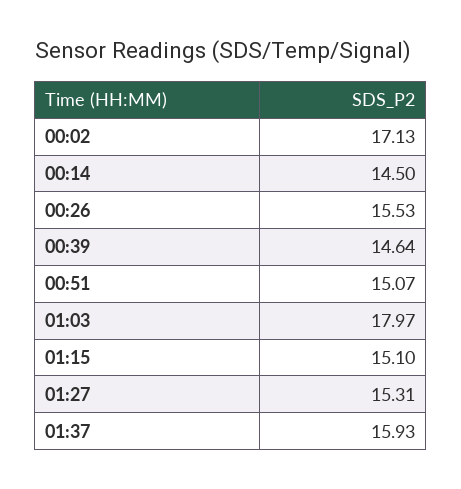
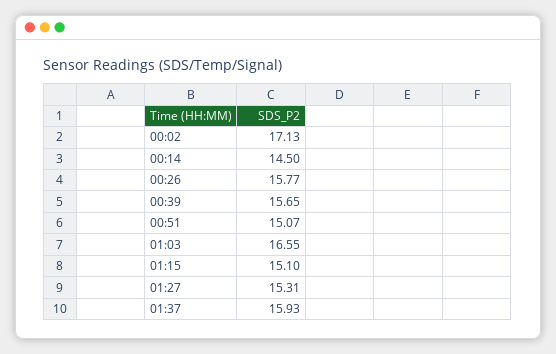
00:26: 15.53 -> 15.77
00:39: 14.64 -> 15.65
01:03: 17.97 -> 16.55

